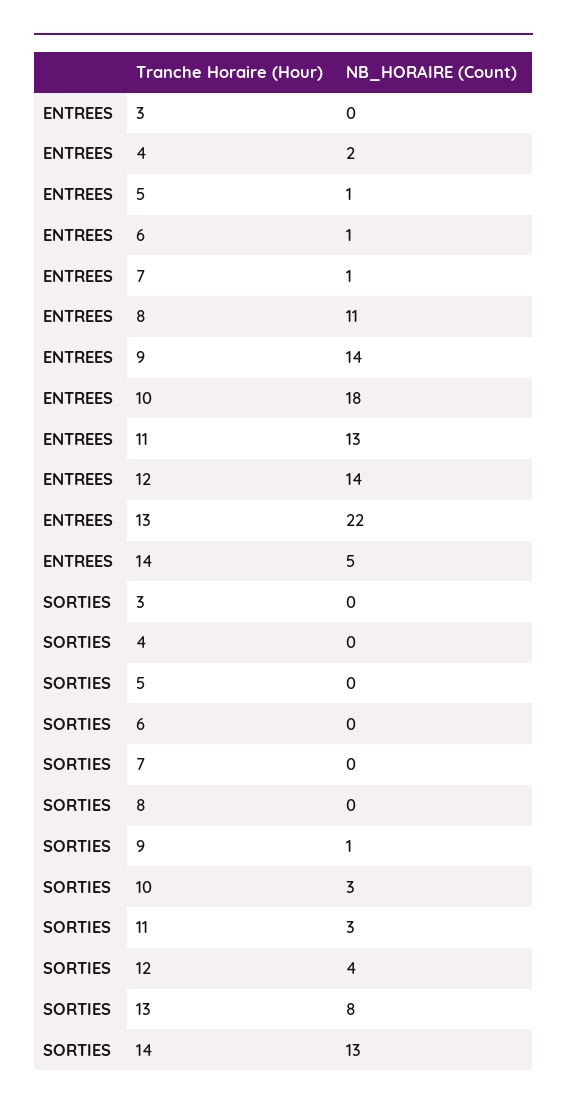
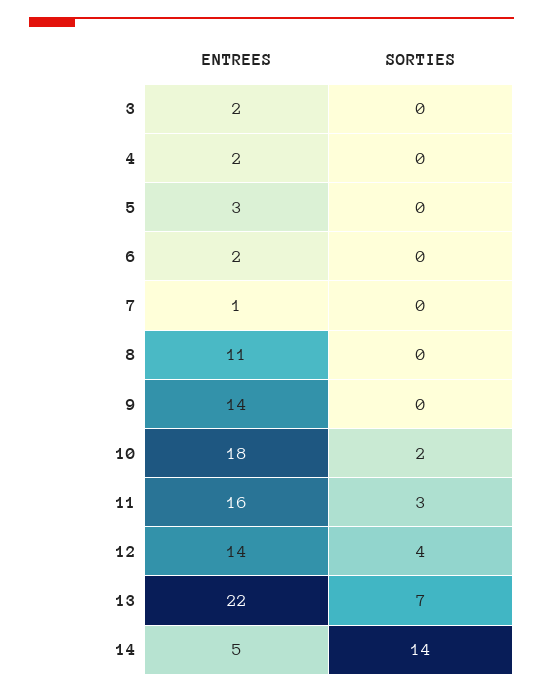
ENTREES, 3: 0 -> 2
ENTREES, 5: 1 -> 3
ENTREES, 6: 1 -> 2
ENTREES, 11: 13 -> 16
SORTIES, 9: 1 -> 0
SORTIES, 10: 3 -> 2
SORTIES, 13: 8 -> 7
SORTIES, 14: 13 -> 14

